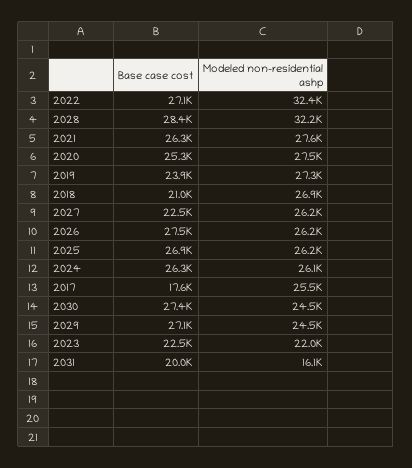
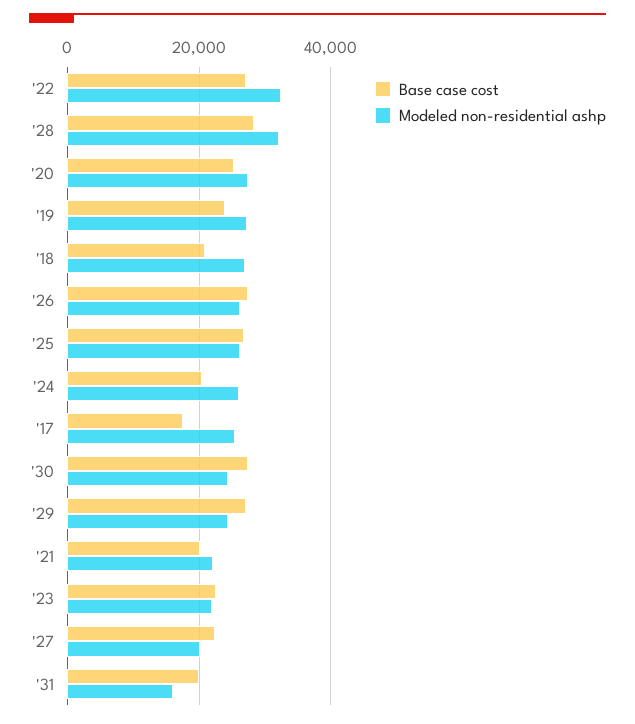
Base case cost, 2021: 26300 -> 20000
Modeled non-residential ashp, 2021: 27600 -> 22000
Modeled non-residential ashp, 2027: 26200 -> 20000
Base case cost, 2024: 26300 -> 20000

